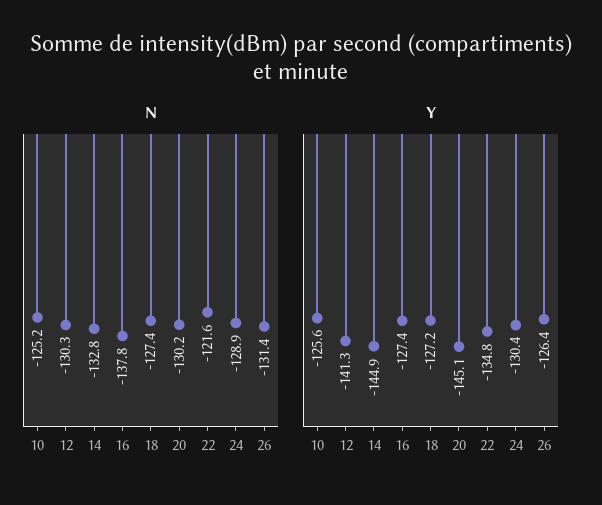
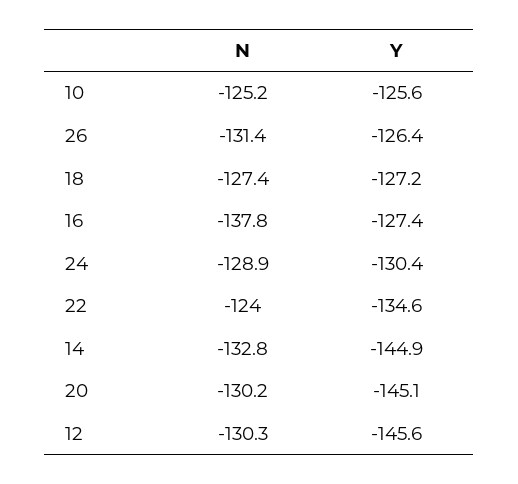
N, 22: -121.6 -> -124
Y, 12: -141.3 -> -145.6
Y, 22: -134.8 -> -134.6

